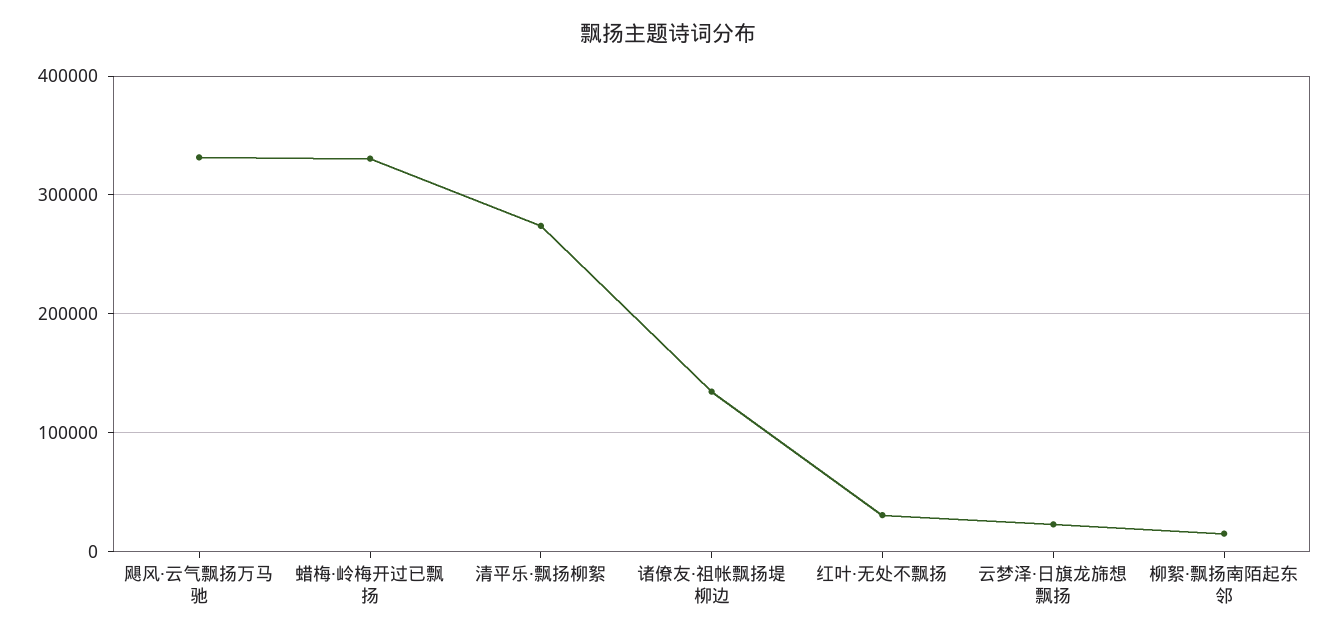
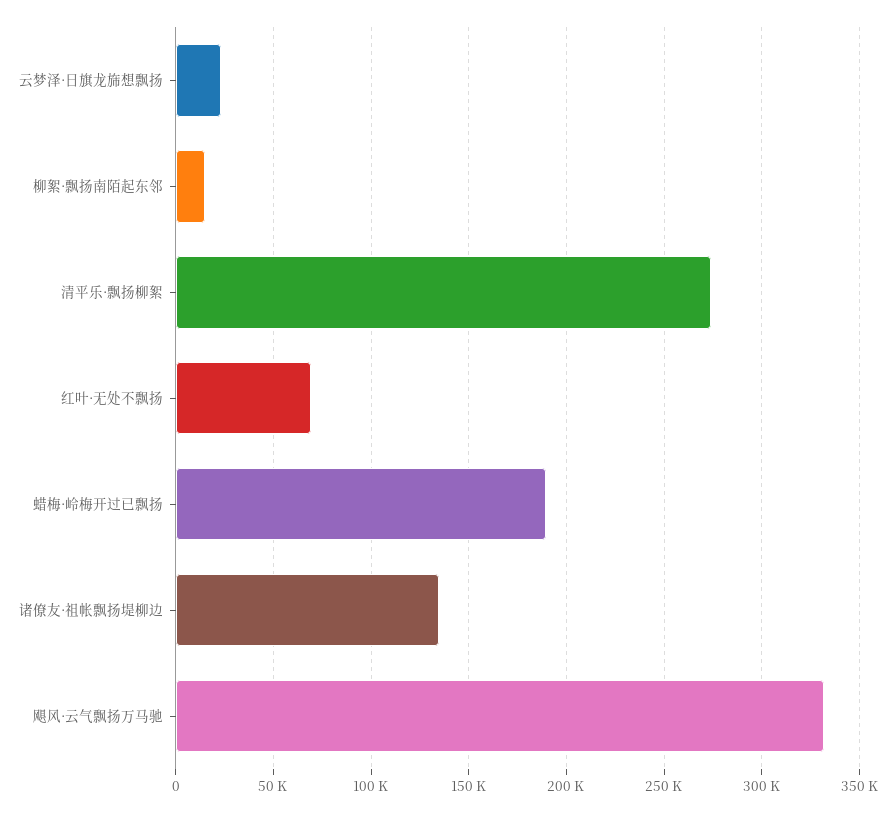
蜡梅·岭梅开过已飘扬: 330000 -> 190000
红叶·无处不飘扬: 30000 -> 70000

